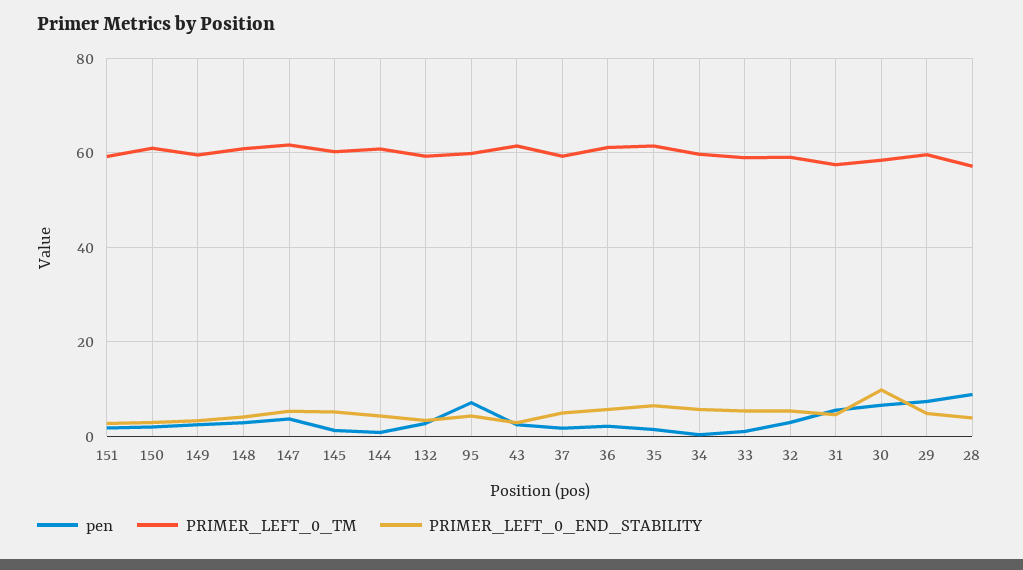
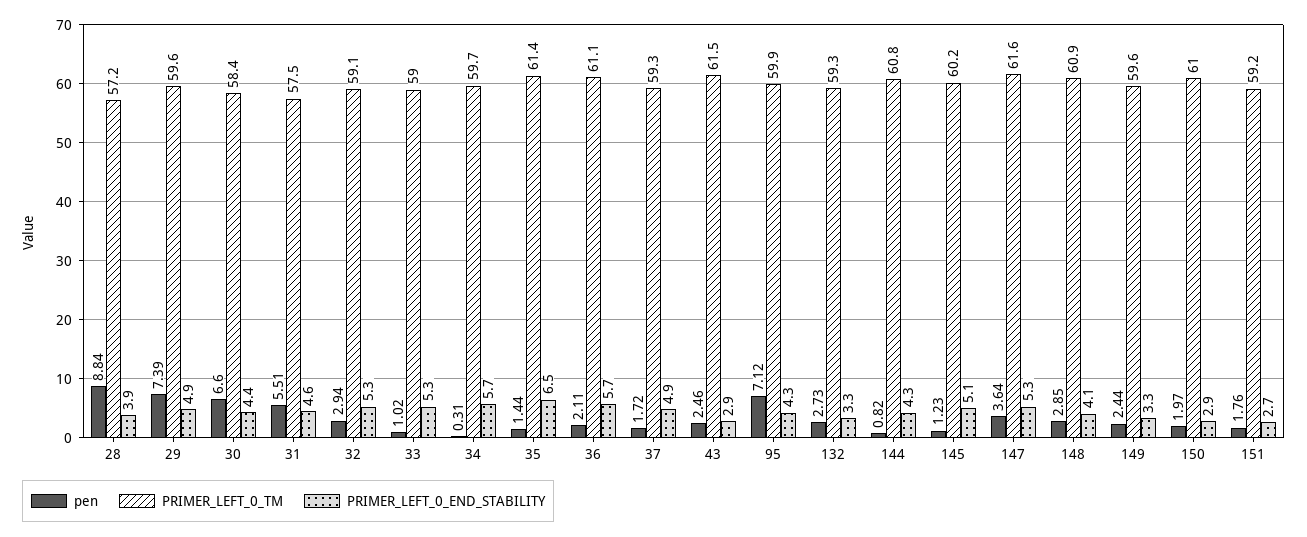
PRIMER_LEFT_0_END_STABILITY, 30: 10 -> 4.4

